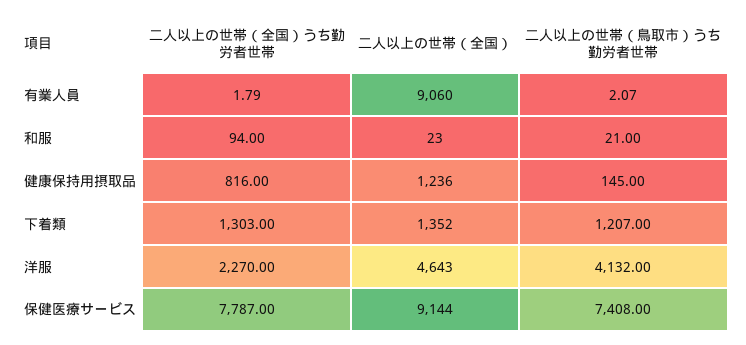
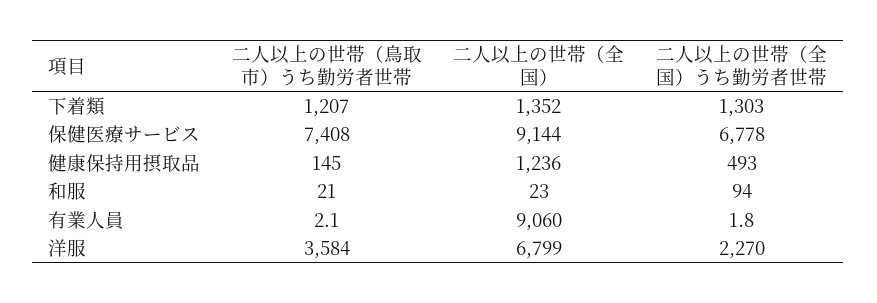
二人以上の世帯（全国）うち勤労者世帯, 健康保持用摂取品: 816 -> 493
二人以上の世帯（全国）, 洋服: 4643 -> 6799
二人以上の世帯（鳥取市）うち勤労者世帯, 洋服: 4132 -> 3584
二人以上の世帯（全国）うち勤労者世帯, 保健医療サービス: 7787 -> 6778

